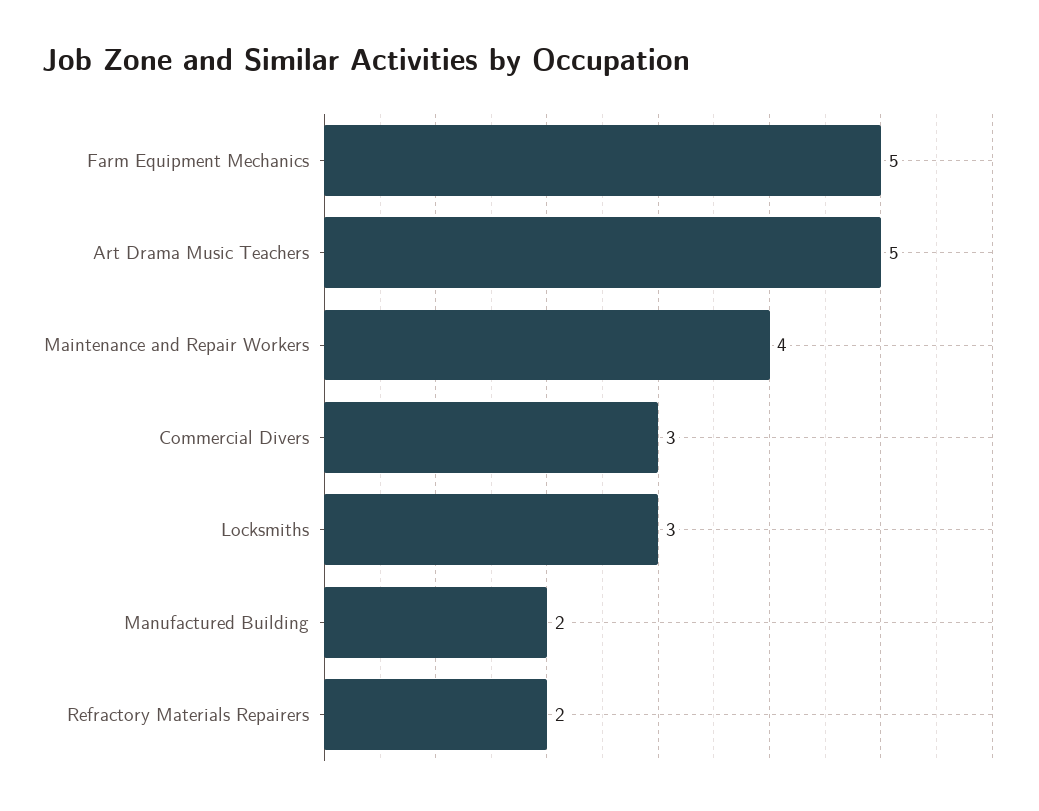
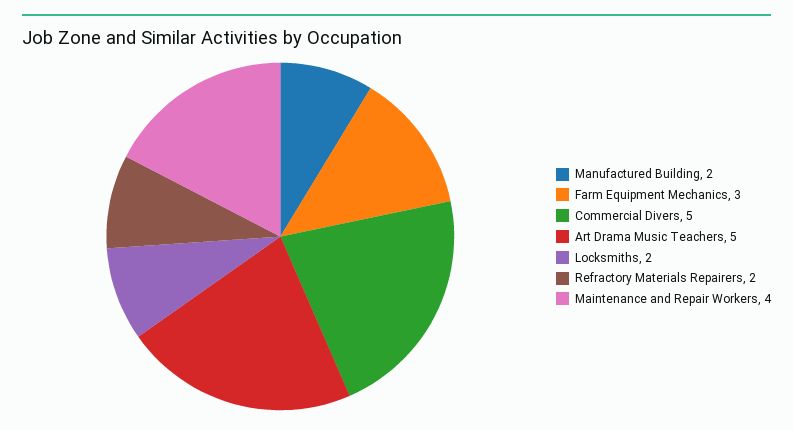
Farm Equipment Mechanics: 5 -> 3
Commercial Divers: 3 -> 5
Locksmiths: 3 -> 2

